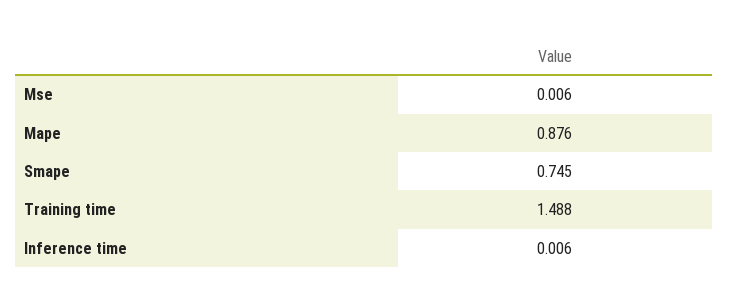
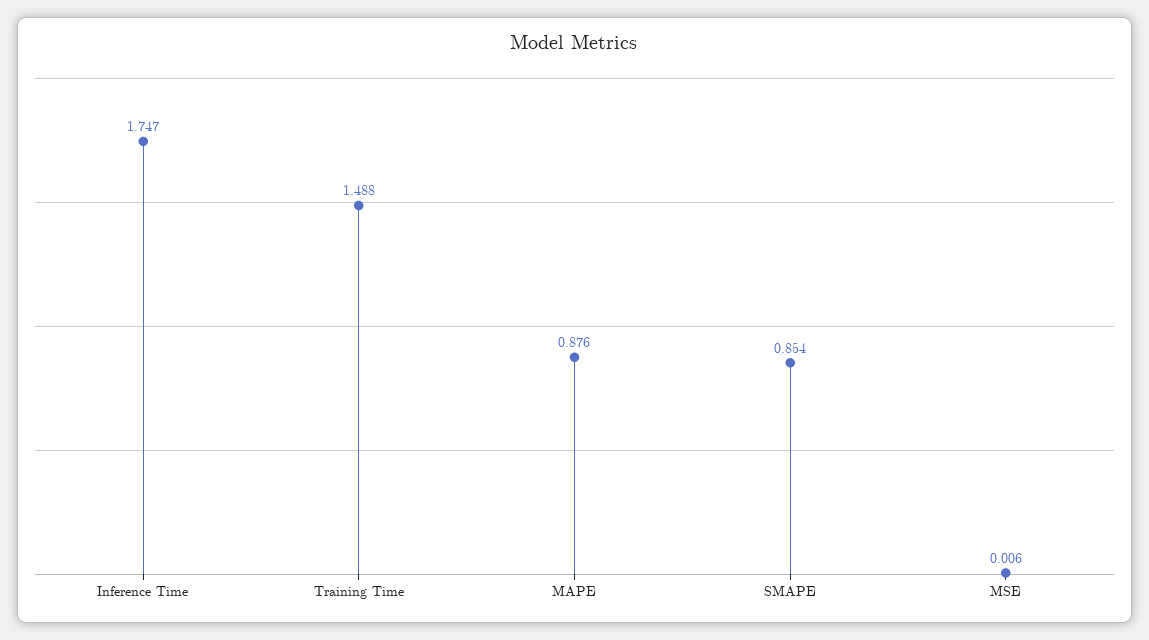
Smape: 0.745 -> 0.854
Inference time: 0.006 -> 1.747

